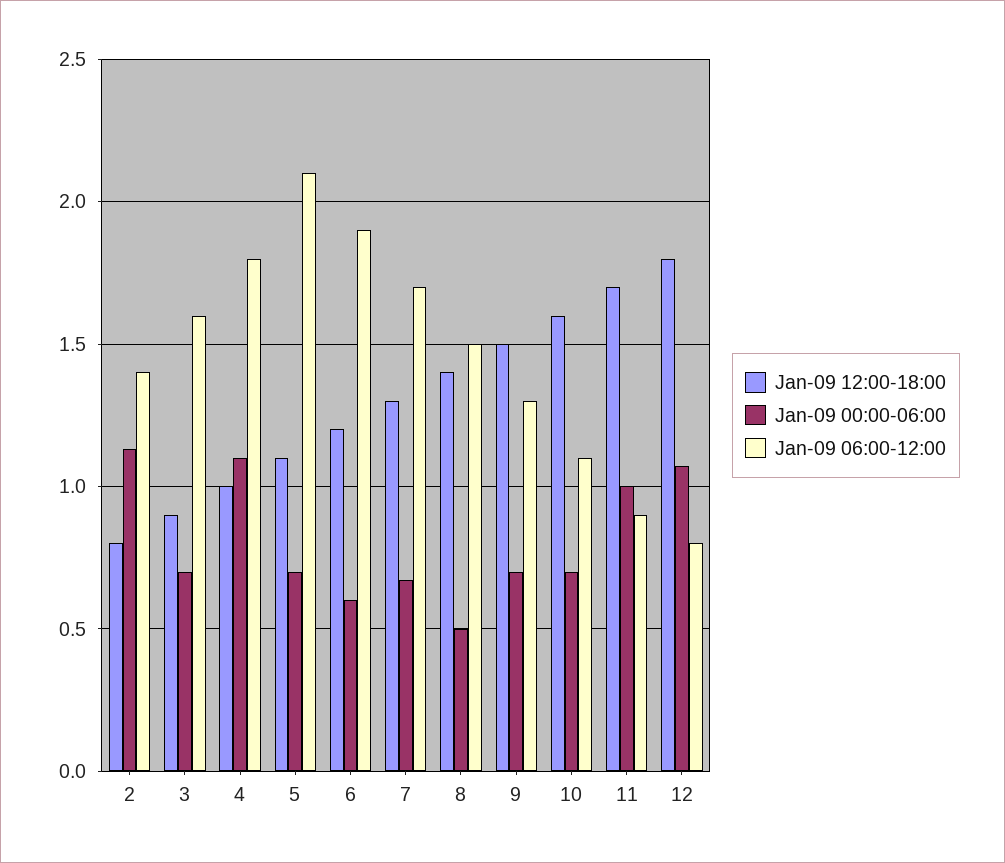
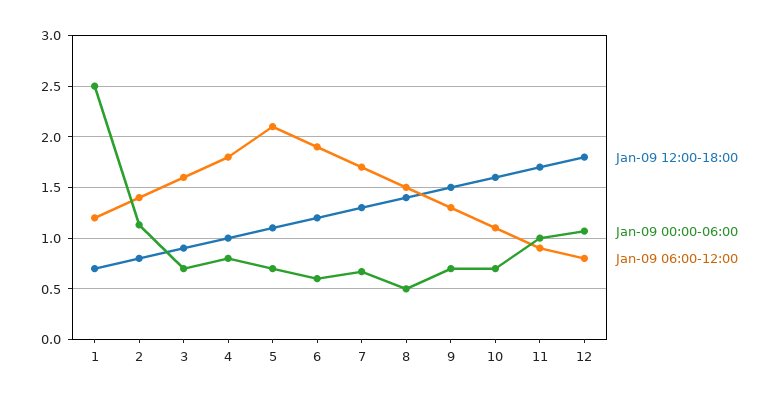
Jan-09 00:00-06:00, 4: 1.1 -> 0.8
Jan-09 12:00-18:00, 1: none -> 0.7
Jan-09 00:00-06:00, 1: none -> 2.5
Jan-09 06:00-12:00, 1: none -> 1.2

